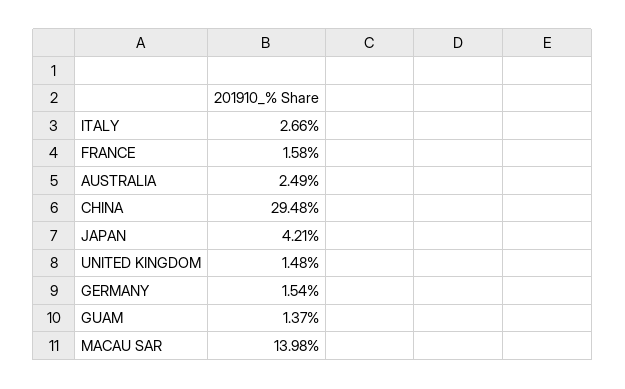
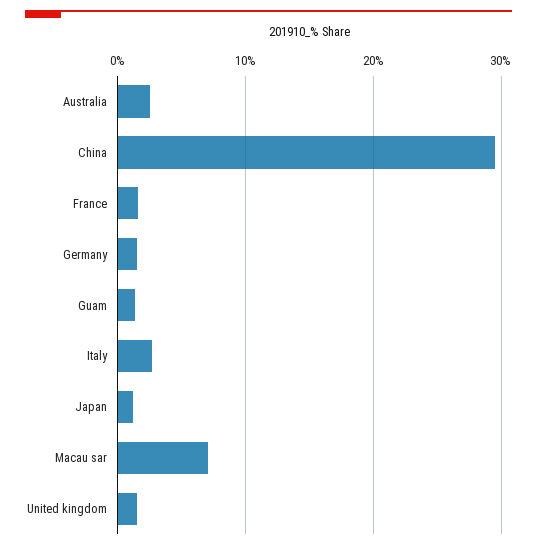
JAPAN: 4.21 -> 1
MACAU SAR: 13.98 -> 7

